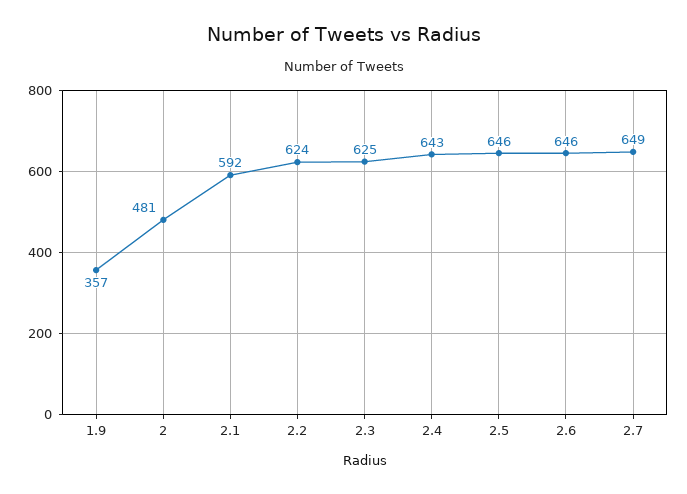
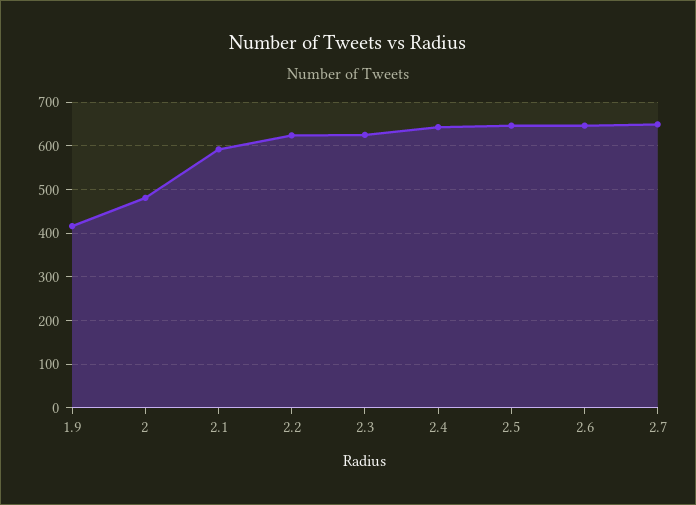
1.9: 357 -> 420

